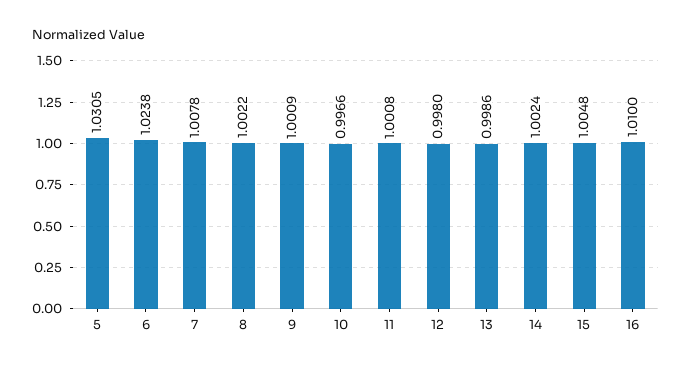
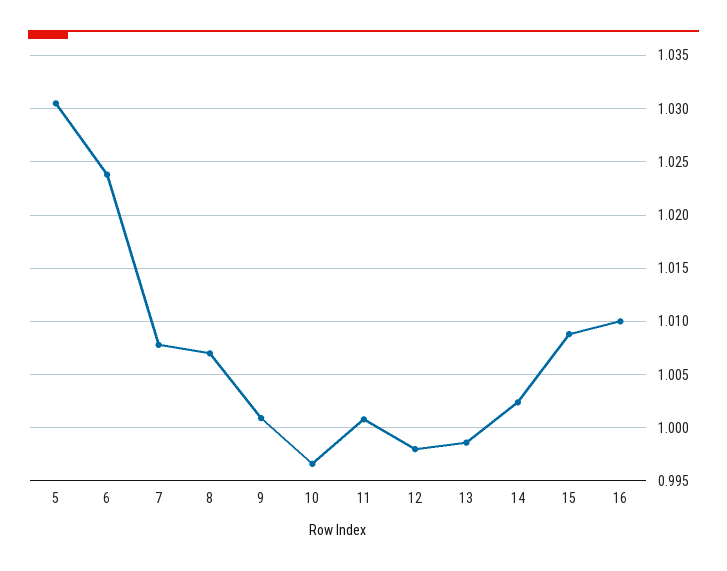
8: 1.0022 -> 1.007
15: 1.0048 -> 1.009

